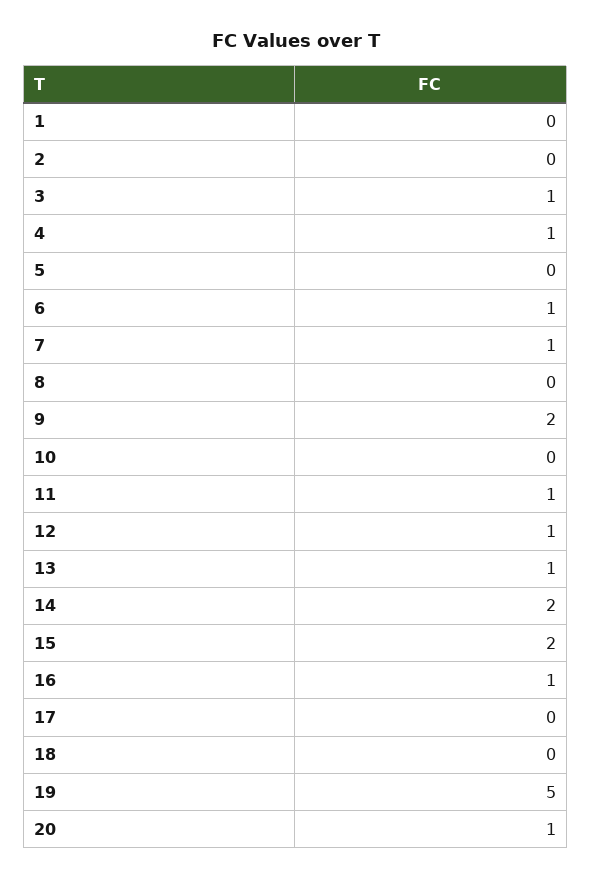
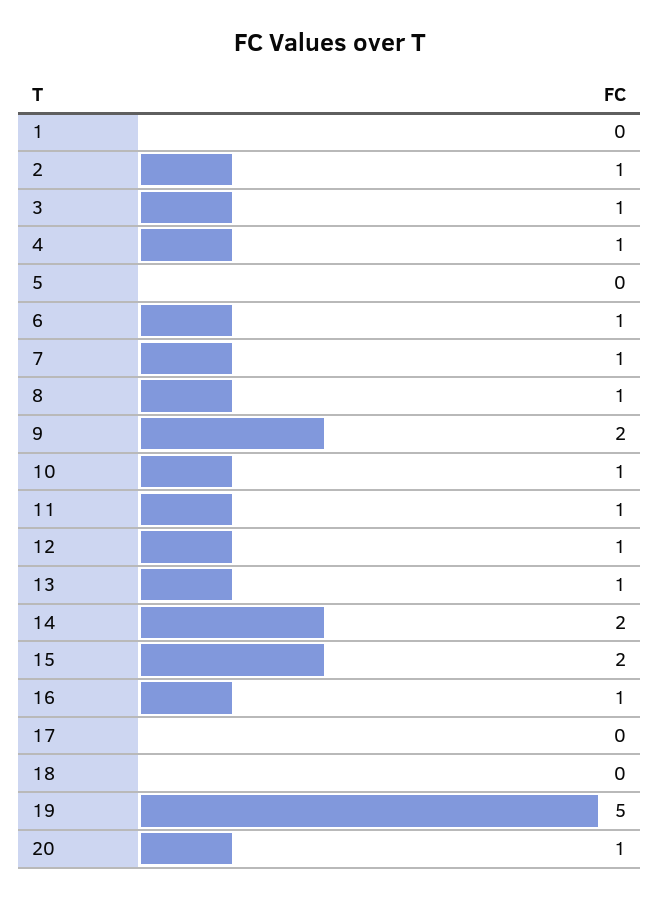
2: 0 -> 1
8: 0 -> 1
10: 0 -> 1

